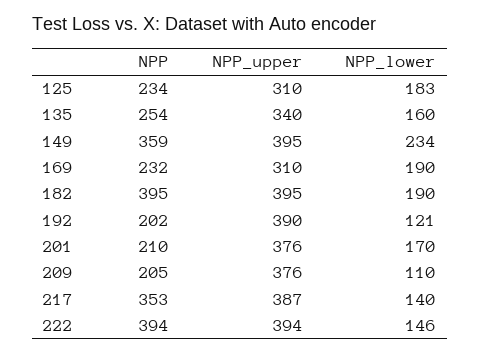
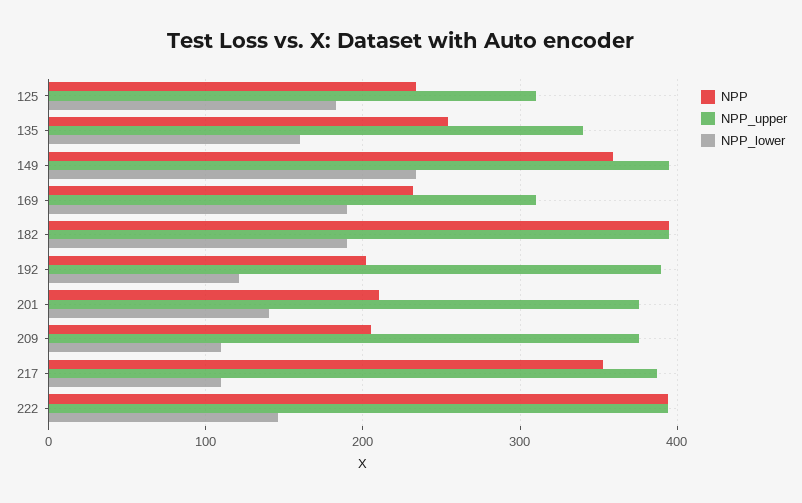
NPP_lower, 201: 170 -> 140
NPP_lower, 217: 140 -> 110

